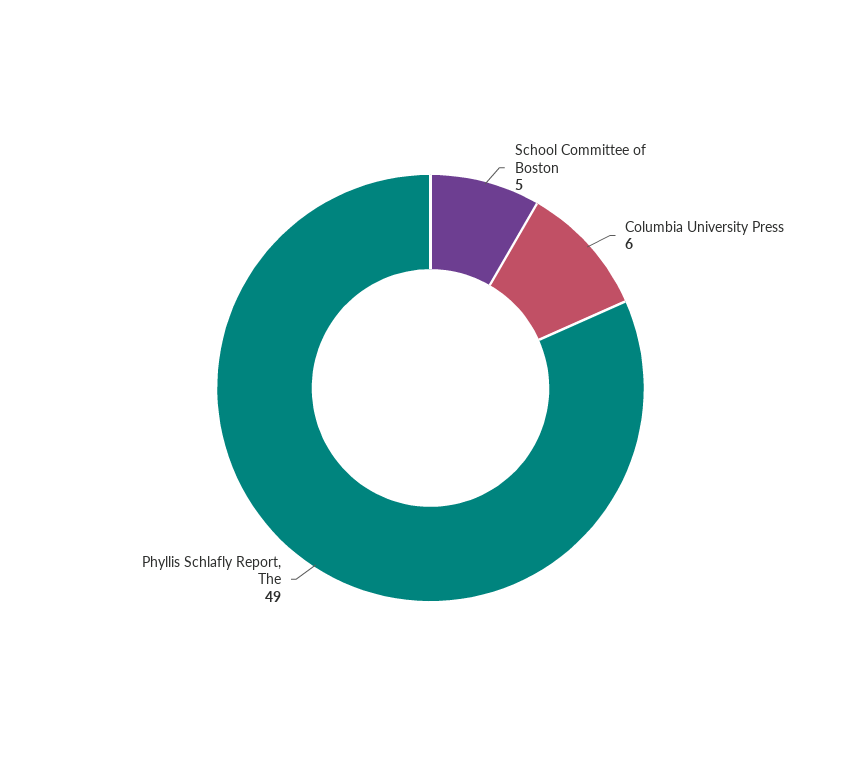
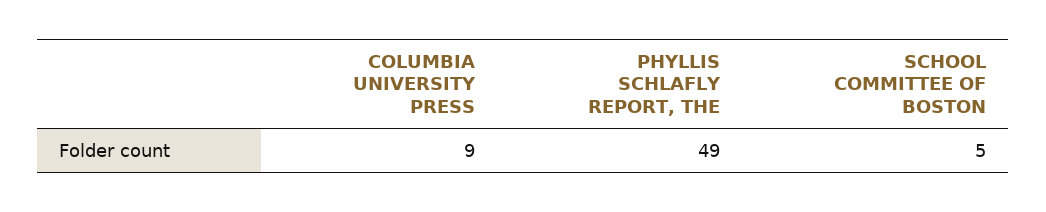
Columbia University Press: 6 -> 9

